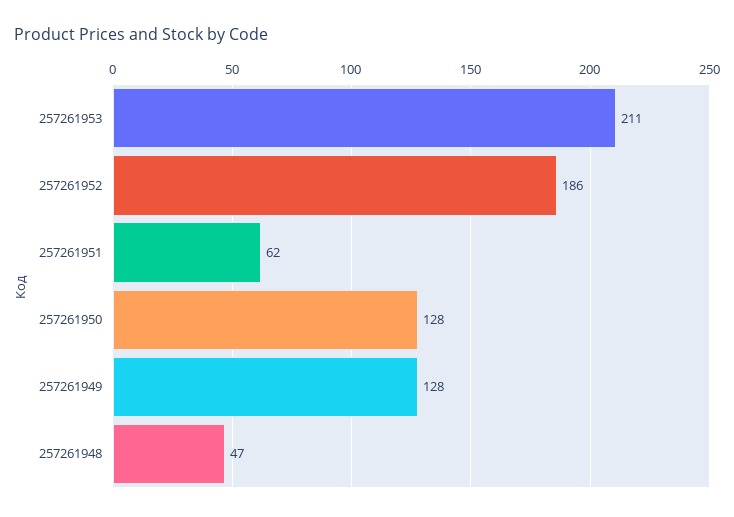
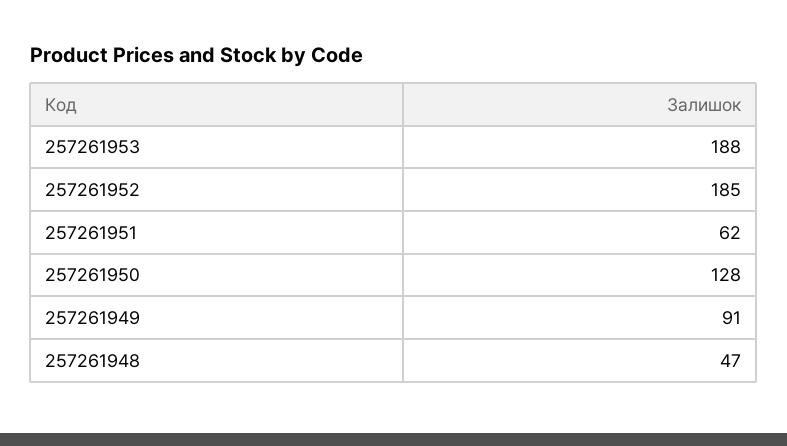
257261953: 211 -> 188
257261952: 186 -> 185
257261949: 128 -> 91

